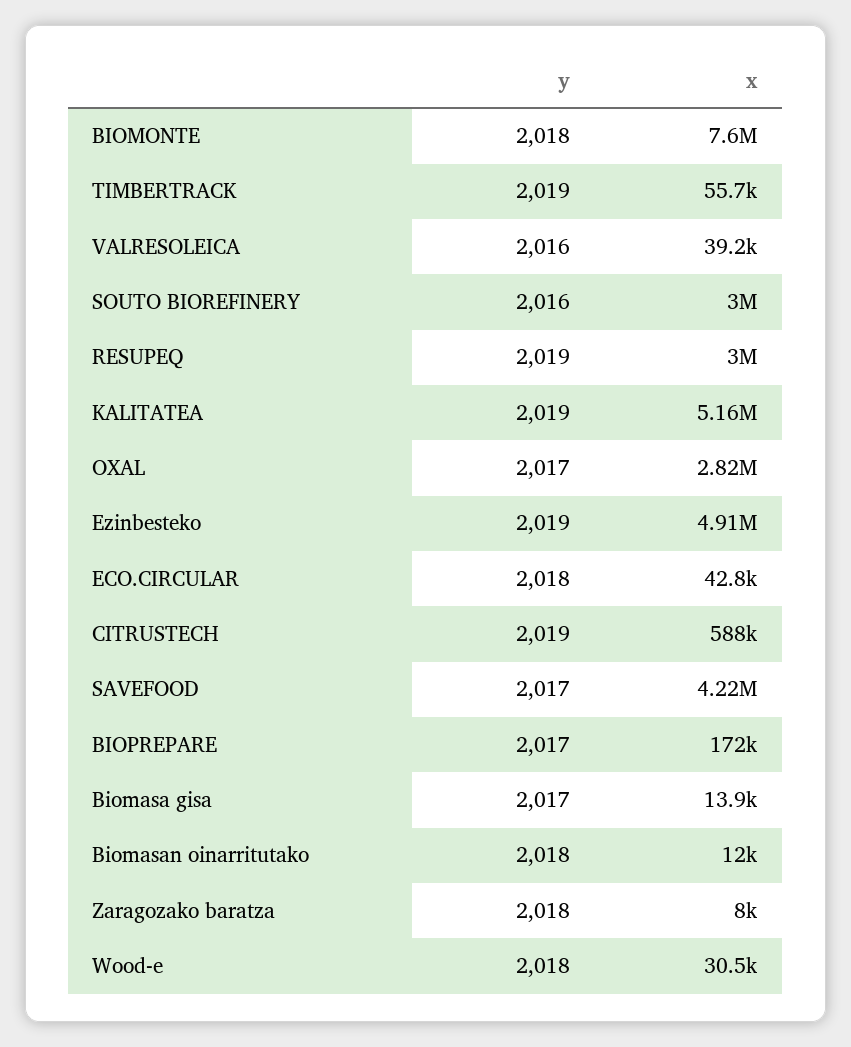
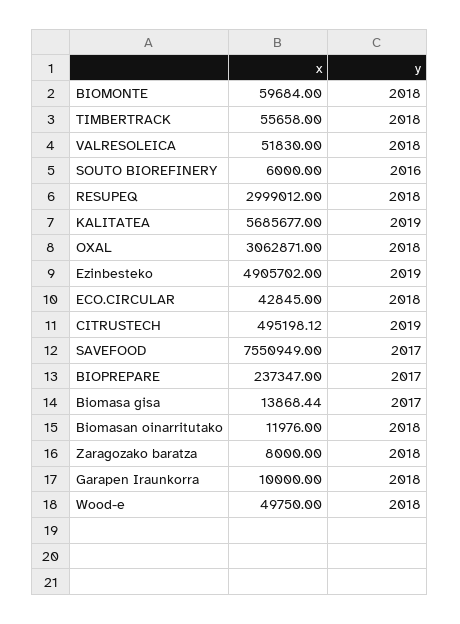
x, BIOMONTE: 7600000 -> 59684
y, TIMBERTRACK: 2019 -> 2018
y, VALRESOLEICA: 2016 -> 2018
x, VALRESOLEICA: 39200 -> 51830
x, SOUTO BIOREFINERY: 3000000 -> 6000
y, RESUPEQ: 2019 -> 2018
x, KALITATEA: 5160000 -> 5685677
y, OXAL: 2017 -> 2018
x, OXAL: 2820000 -> 3062871
x, CITRUSTECH: 588000 -> 495198.12
x, SAVEFOOD: 4220000 -> 7550949
x, BIOPREPARE: 172000 -> 237347
x, Wood-e: 30500 -> 49750
x, Garapen Iraunkorra: none -> 10000
y, Garapen Iraunkorra: none -> 2018

